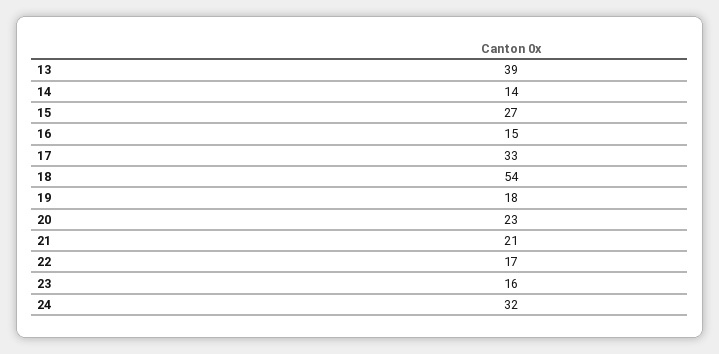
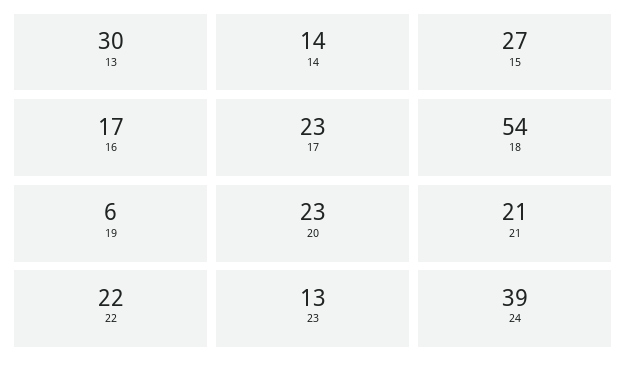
13: 39 -> 30
16: 15 -> 17
17: 33 -> 23
19: 18 -> 6
22: 17 -> 22
23: 16 -> 13
24: 32 -> 39

